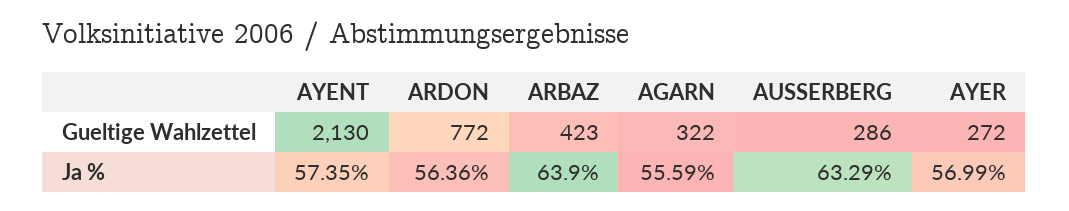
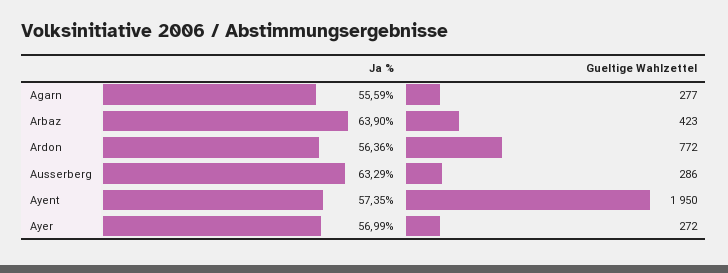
AYENT, Gueltige Wahlzettel: 2130 -> 1950
AGARN, Gueltige Wahlzettel: 322 -> 277

